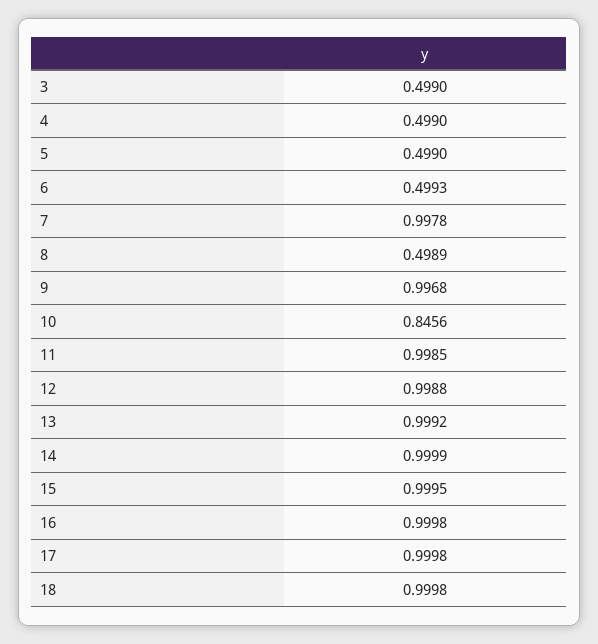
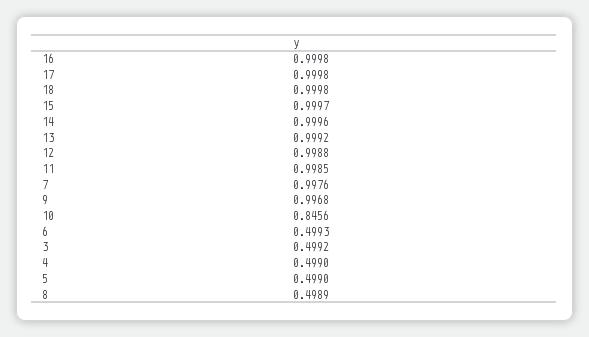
3: 0.499 -> 0.4992
7: 0.9978 -> 0.9976
14: 0.9999 -> 0.9996
15: 0.9995 -> 0.9997

